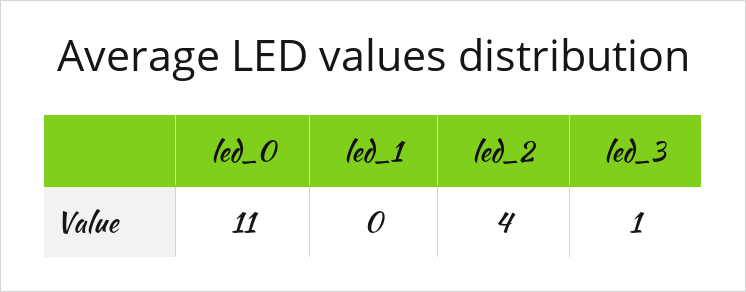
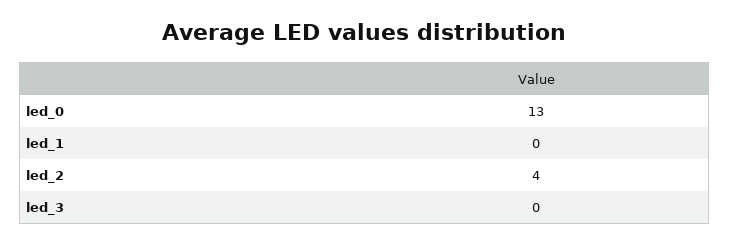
led_0: 11 -> 13
led_3: 1 -> 0

